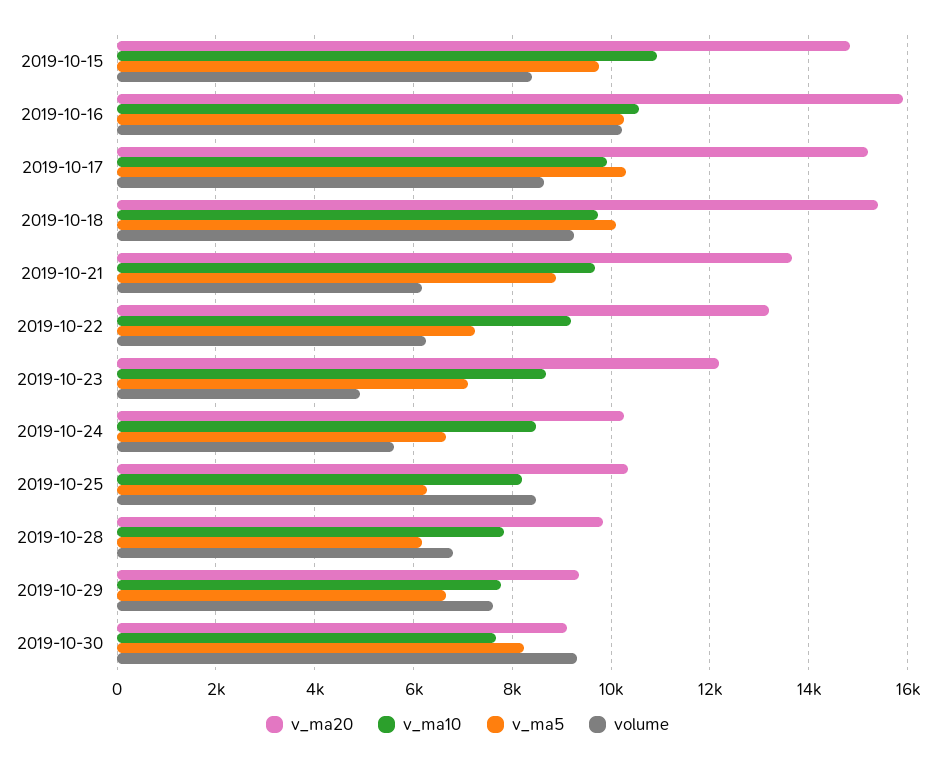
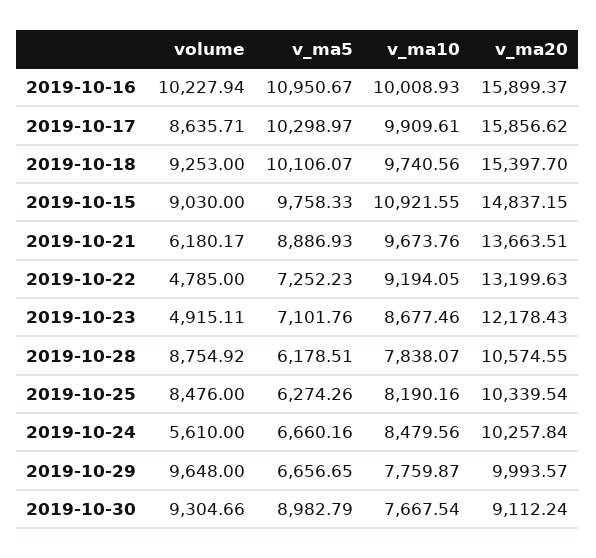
volume, 2019-10-15: 8400 -> 9030
v_ma10, 2019-10-16: 10600 -> 10008.93
v_ma5, 2019-10-16: 10200 -> 10950.67
v_ma20, 2019-10-17: 15200 -> 15856.62
volume, 2019-10-22: 6200 -> 4785
v_ma20, 2019-10-28: 9800 -> 10574.55
volume, 2019-10-28: 6800 -> 8754.92
v_ma20, 2019-10-29: 9400 -> 9993.57
volume, 2019-10-29: 7600 -> 9648
v_ma5, 2019-10-30: 8200 -> 8982.79

